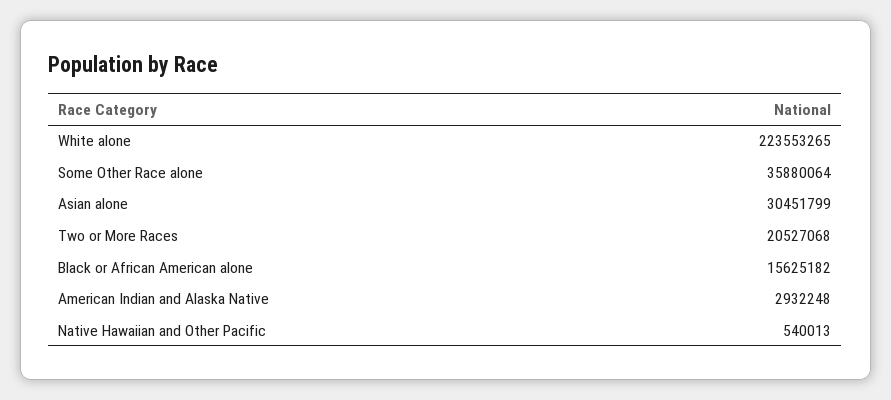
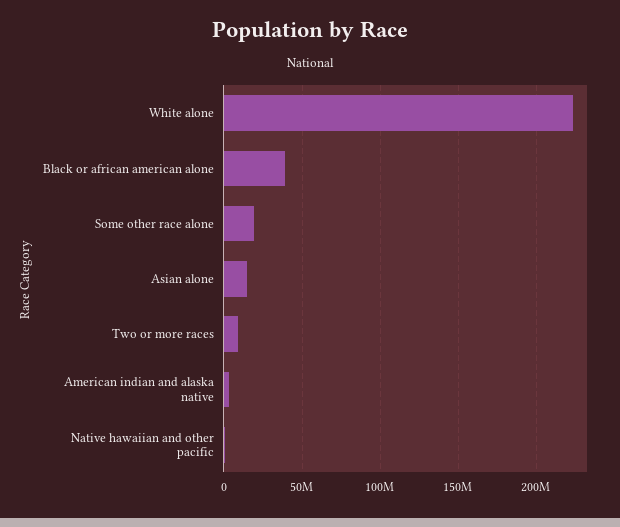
Some Other Race alone: 35880064 -> 20000000
Asian alone: 30451799 -> 15000000
Two or More Races: 20527068 -> 10000000
Black or African American alone: 15625182 -> 40000000

